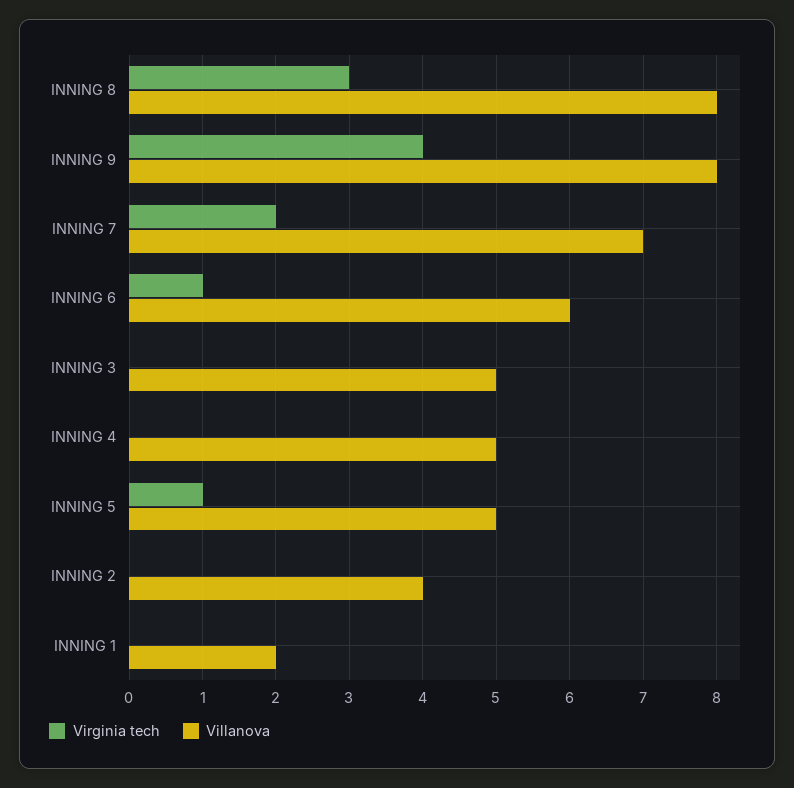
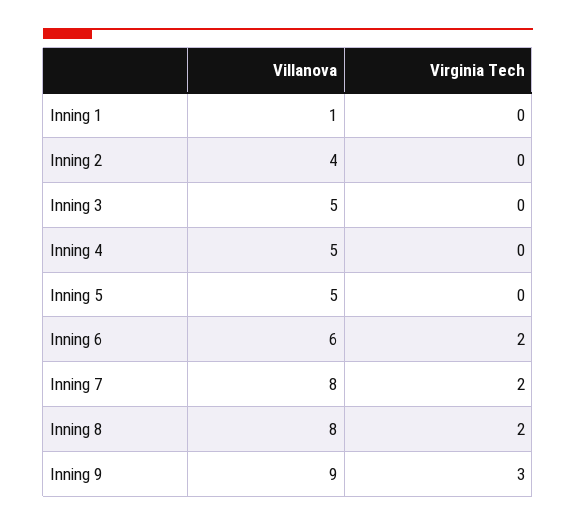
Virginia tech, INNING 8: 3 -> 2
Virginia tech, INNING 9: 4 -> 3
Villanova, INNING 9: 8 -> 9
Villanova, INNING 7: 7 -> 8
Virginia tech, INNING 6: 1 -> 2
Virginia tech, INNING 5: 1 -> 0
Villanova, INNING 1: 2 -> 1

